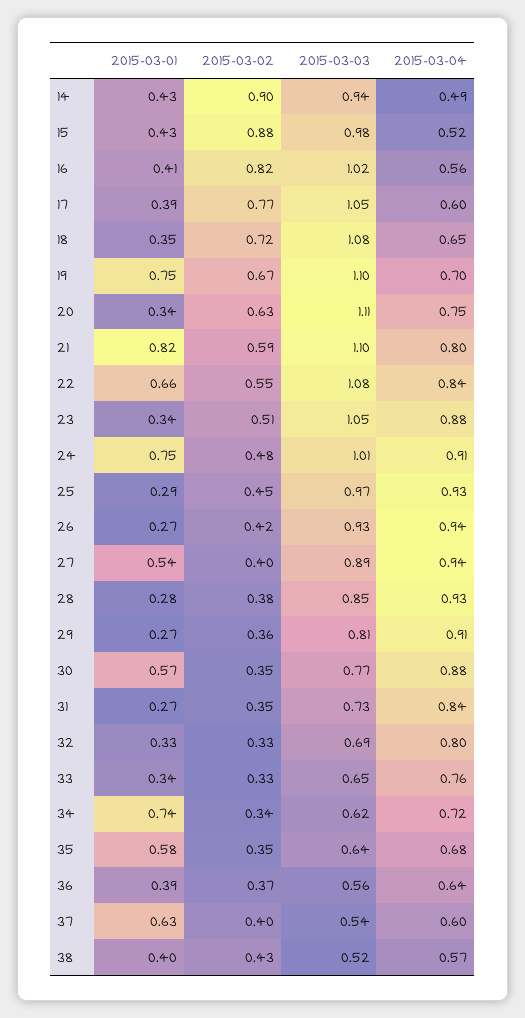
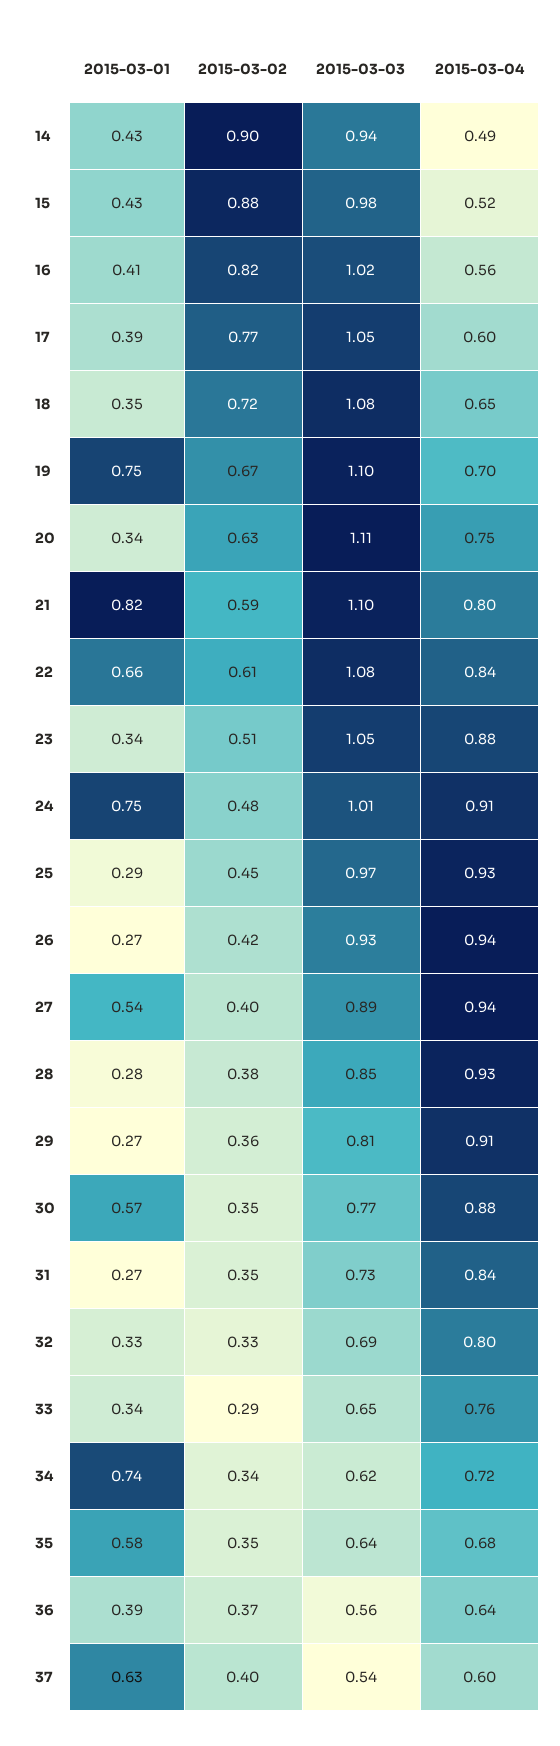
2015-03-02, 22: 0.55 -> 0.61
2015-03-02, 33: 0.33 -> 0.29
2015-03-01, 38: 0.4 -> none
2015-03-02, 38: 0.43 -> none
2015-03-03, 38: 0.52 -> none
2015-03-04, 38: 0.57 -> none

